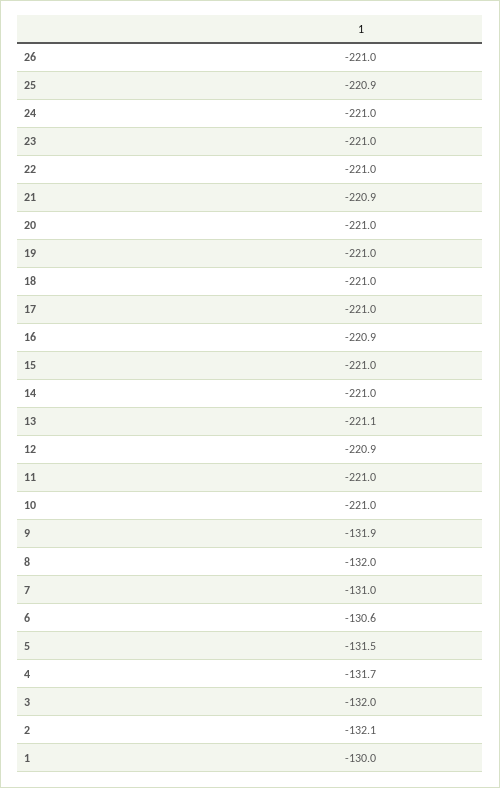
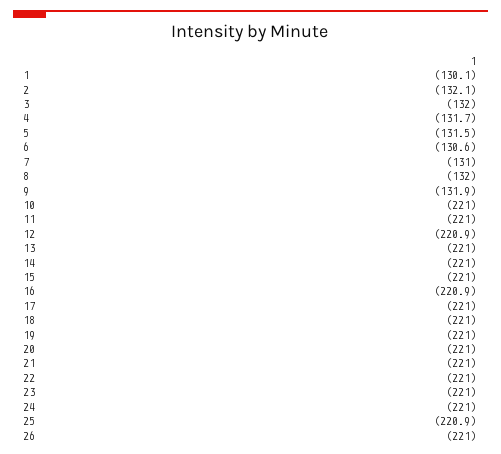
21: -220.9 -> -221
13: -221.1 -> -221
1: -130 -> -130.1

